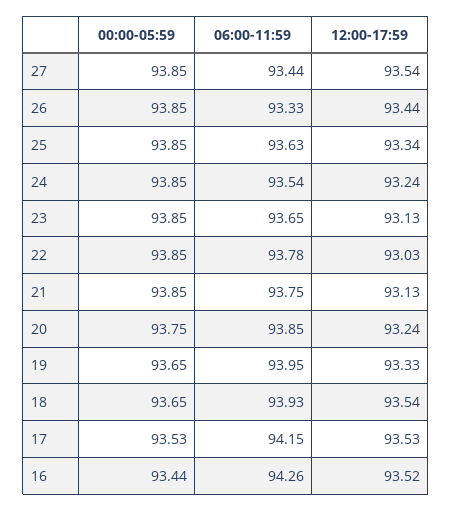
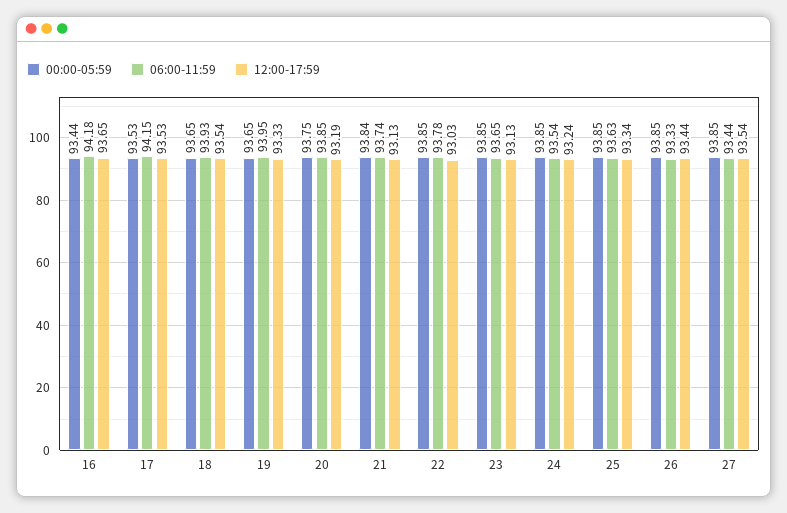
00:00-05:59, 21: 93.85 -> 93.84
06:00-11:59, 21: 93.75 -> 93.74
12:00-17:59, 20: 93.24 -> 93.19
06:00-11:59, 16: 94.26 -> 94.18
12:00-17:59, 16: 93.52 -> 93.65

